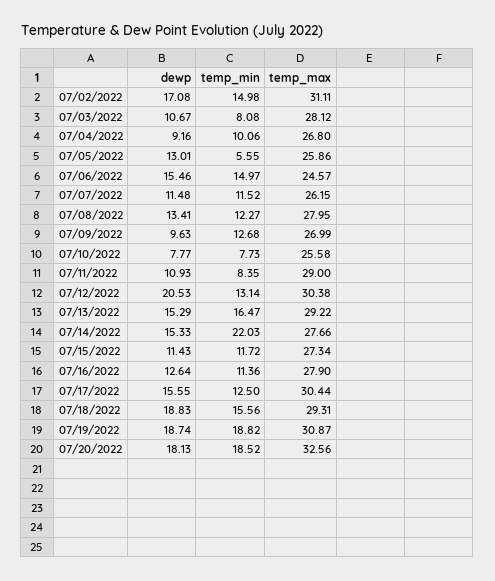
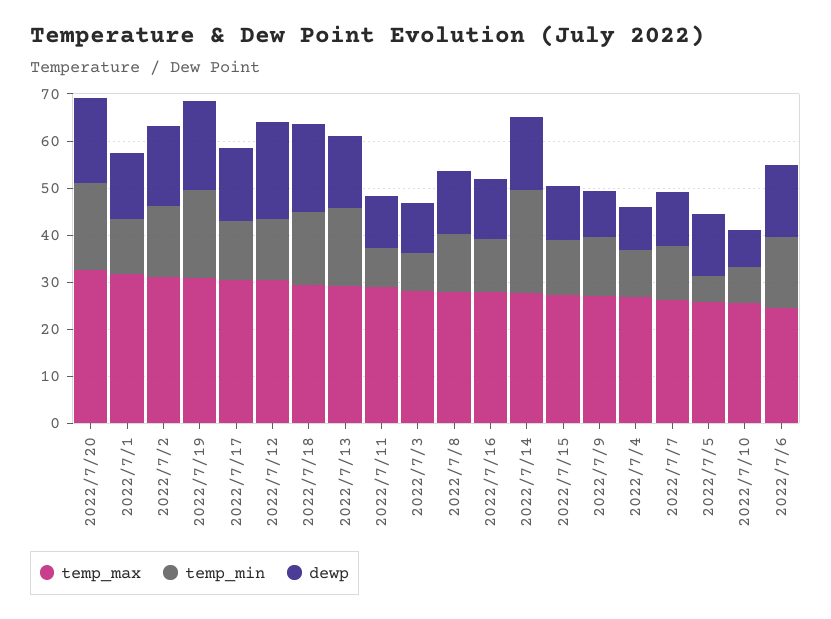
temp_max, 2022/7/1: none -> 32
temp_min, 2022/7/1: none -> 12
dewp, 2022/7/1: none -> 14

